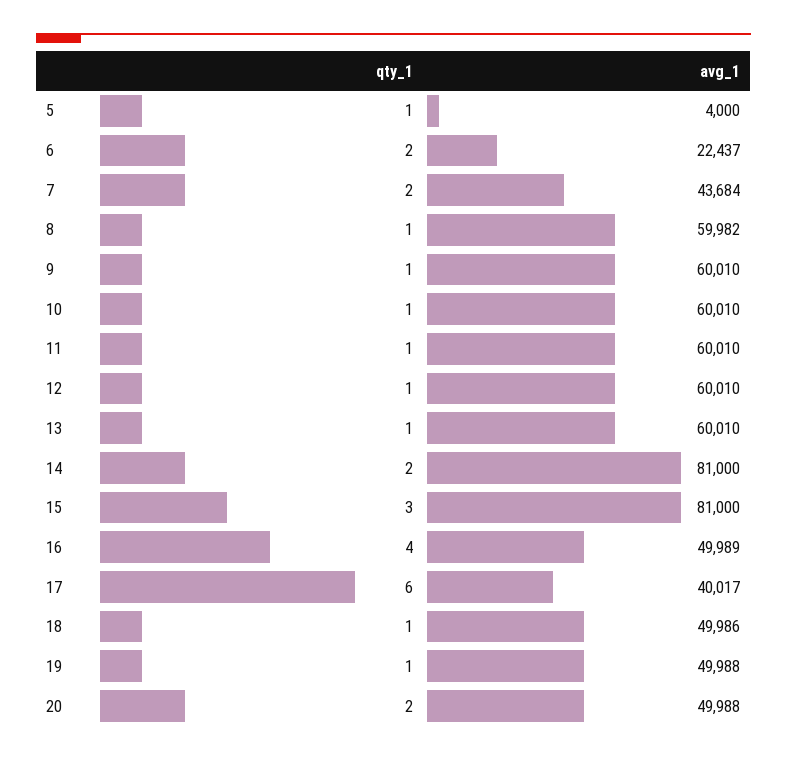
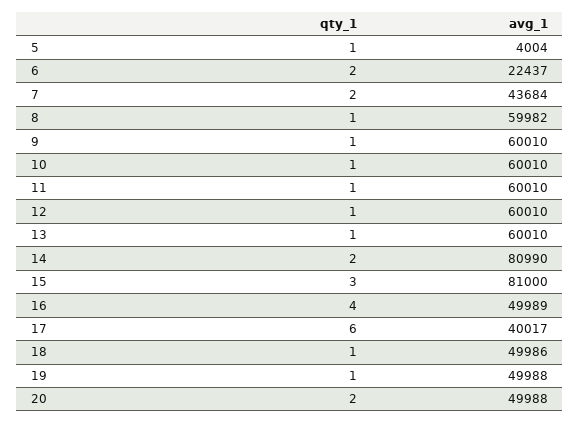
avg_1, 5: 4000 -> 4004
avg_1, 14: 81000 -> 80990

